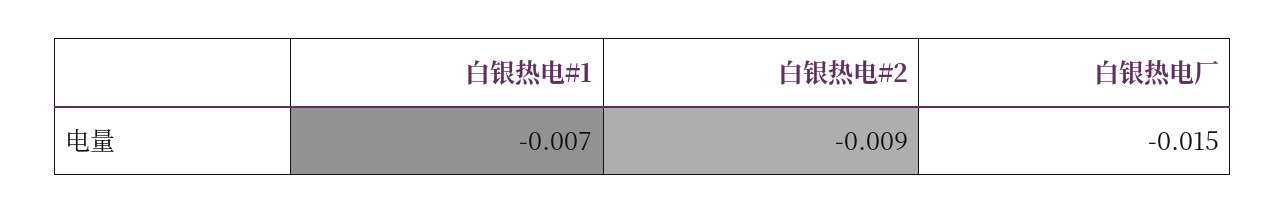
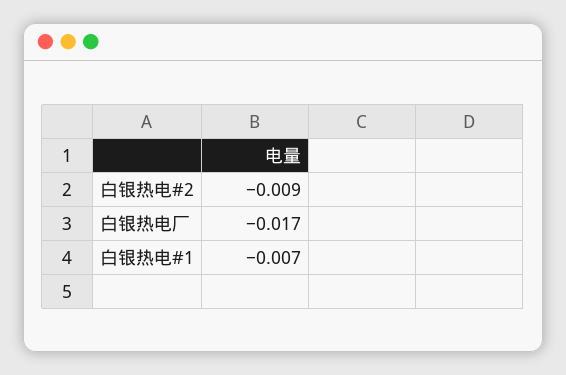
白银热电厂: -0.015 -> -0.017

